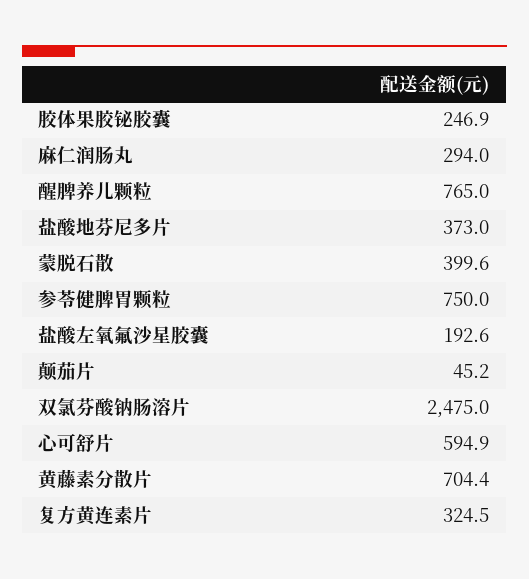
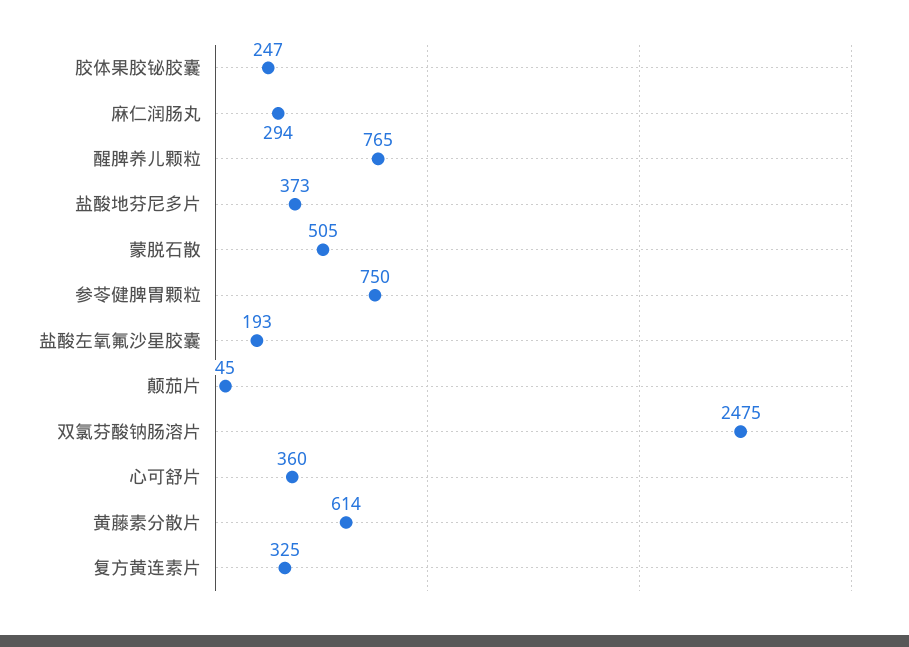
蒙脱石散: 399.6 -> 505
心可舒片: 594.9 -> 360
黄藤素分散片: 704.4 -> 614

